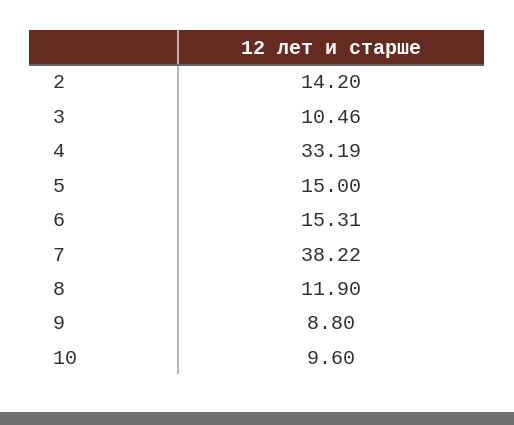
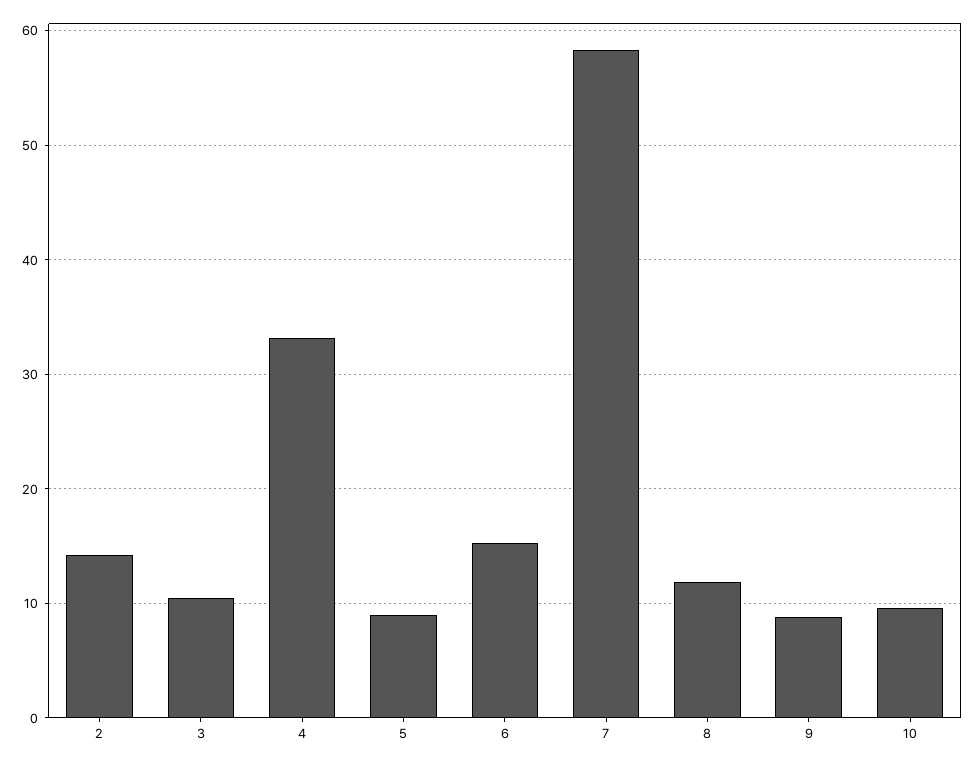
5: 15 -> 9
7: 38.22 -> 58

